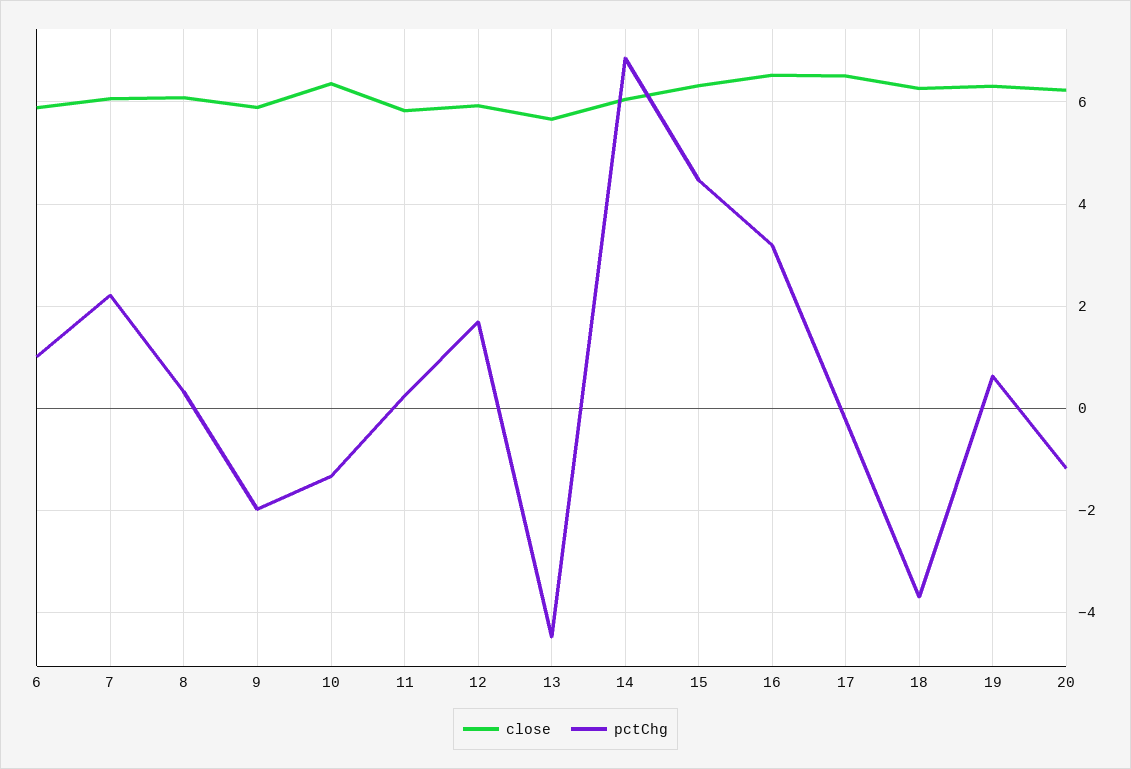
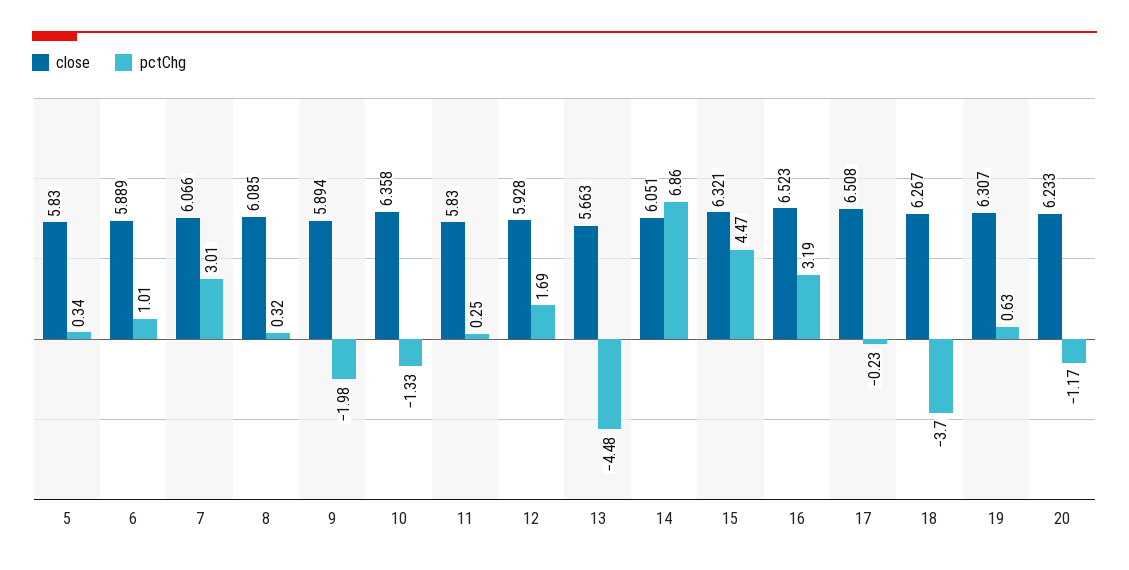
pctChg, 7: 2.2 -> 3.01
close, 5: none -> 5.83
pctChg, 5: none -> 0.34

